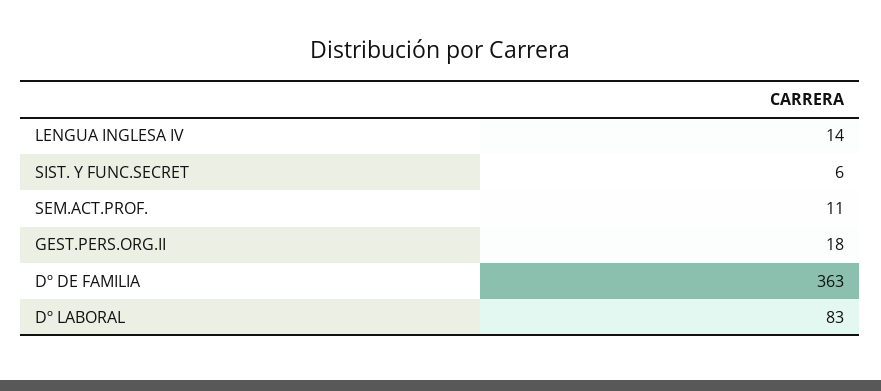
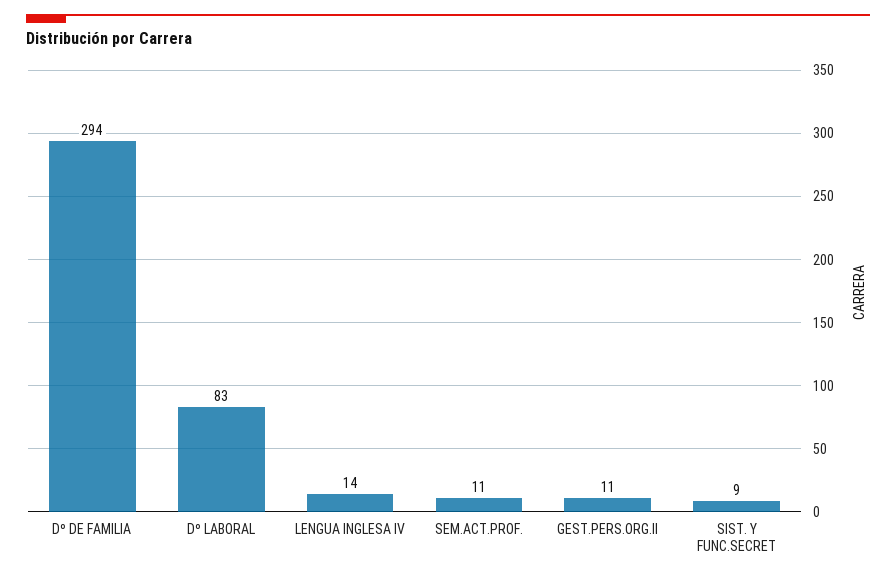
SIST. Y FUNC.SECRET: 6 -> 9
GEST.PERS.ORG.II: 18 -> 11
Dº DE FAMILIA: 363 -> 294

